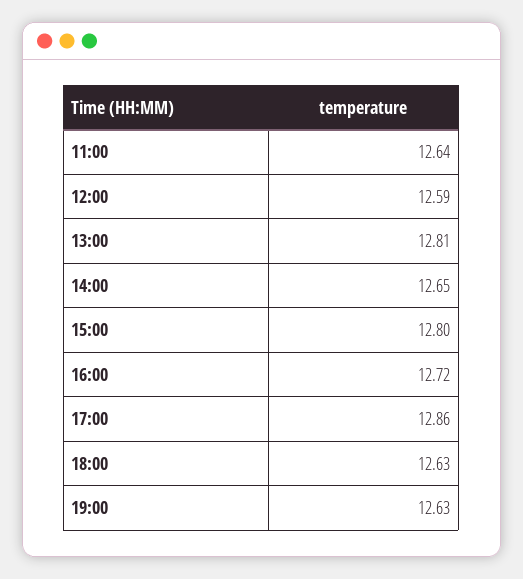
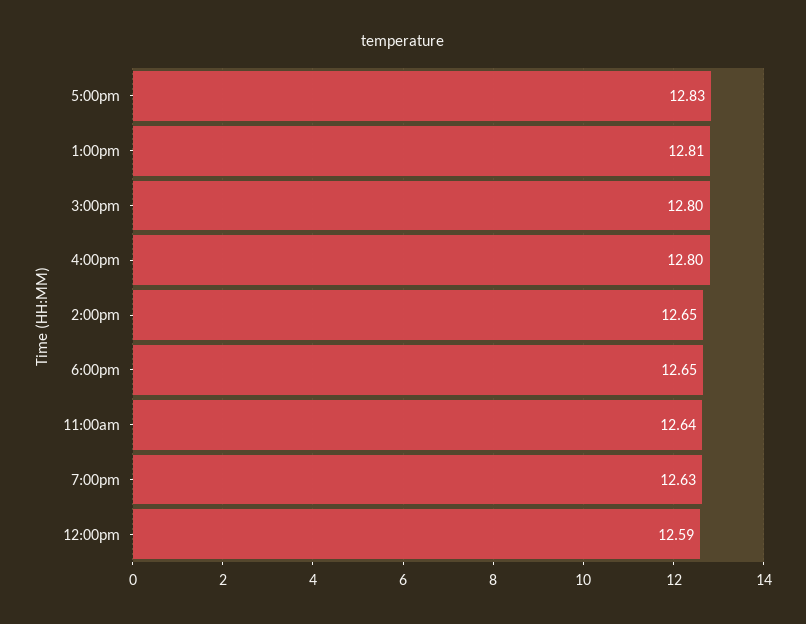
16:00: 12.72 -> 12.8
17:00: 12.86 -> 12.83
18:00: 12.63 -> 12.65

